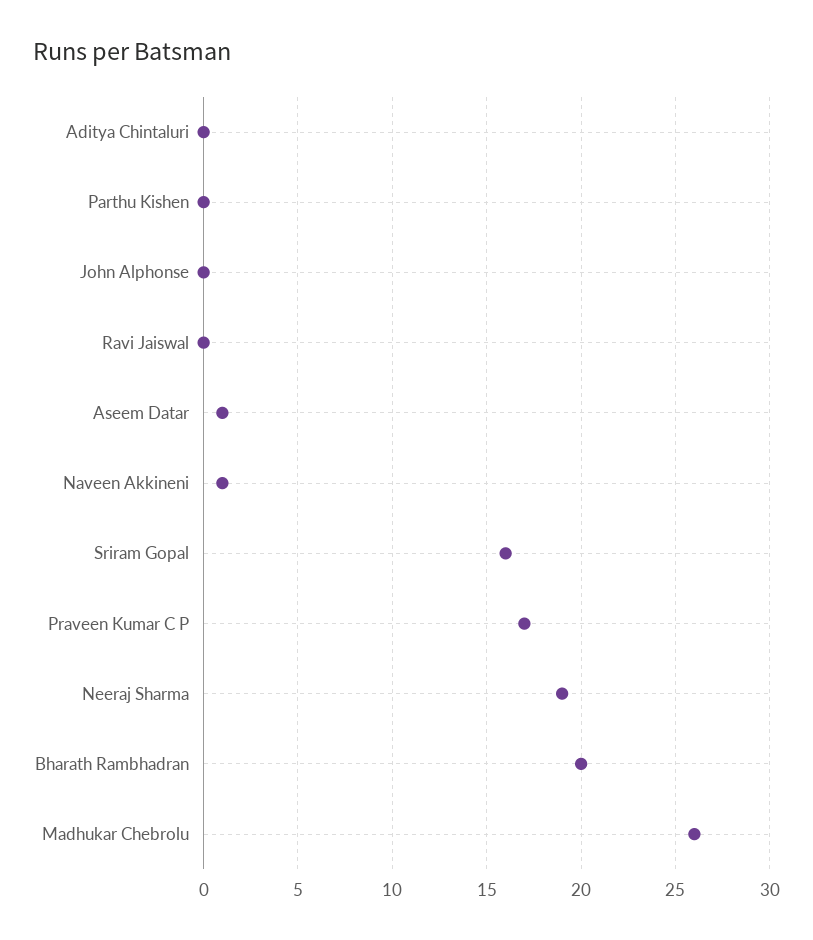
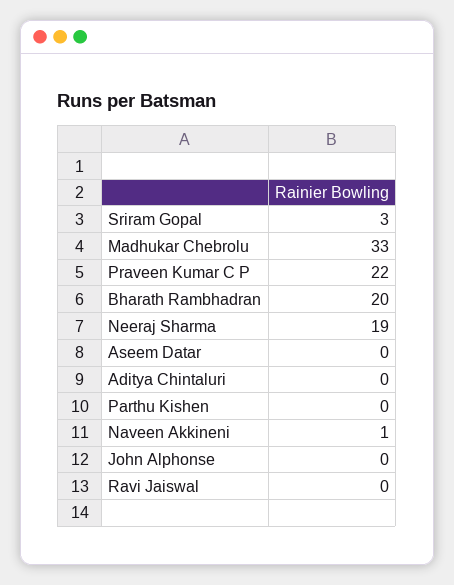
Aseem Datar: 1 -> 0
Sriram Gopal: 16 -> 3
Praveen Kumar C P: 17 -> 22
Madhukar Chebrolu: 26 -> 33

